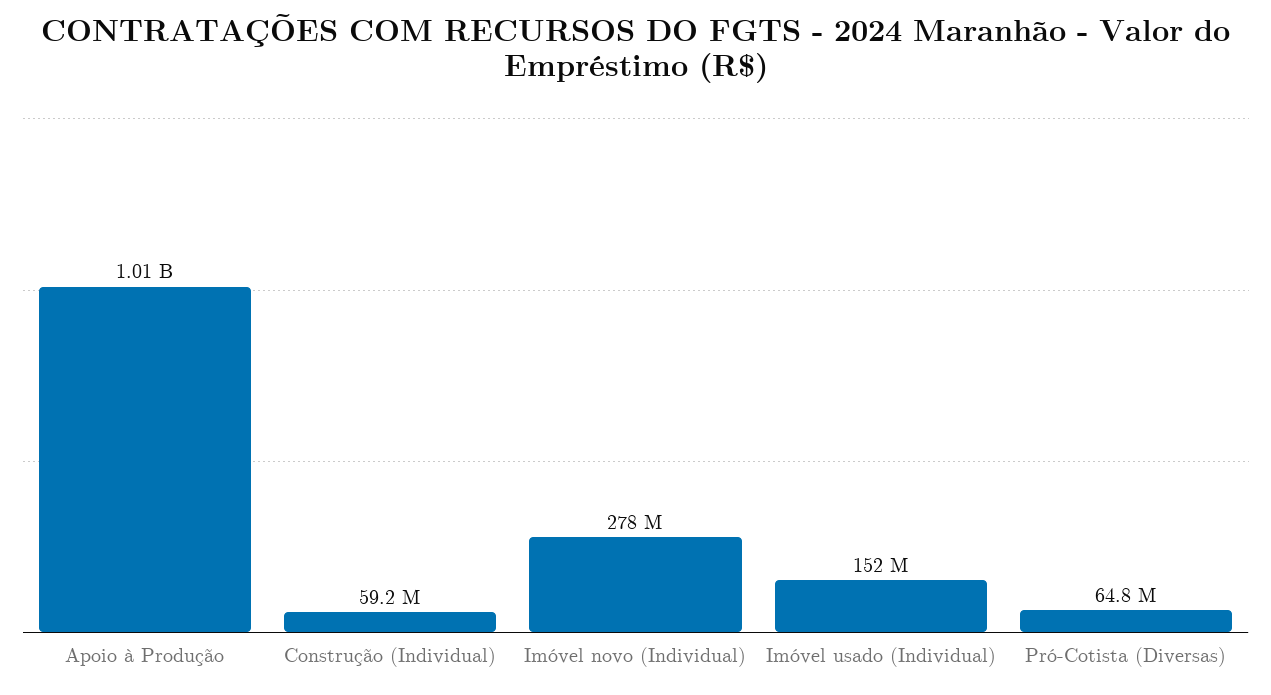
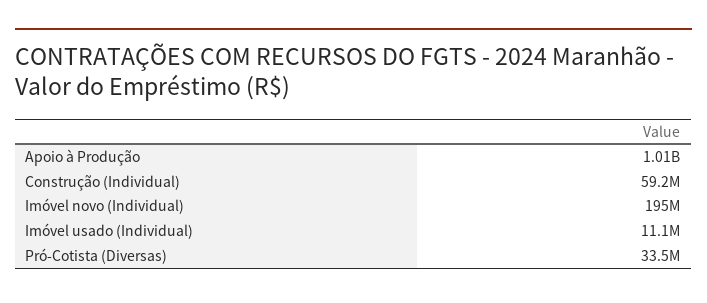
Imóvel novo (Individual): 278000000 -> 195000000
Imóvel usado (Individual): 152000000 -> 11100000
Pró-Cotista (Diversas): 64800000 -> 33500000

